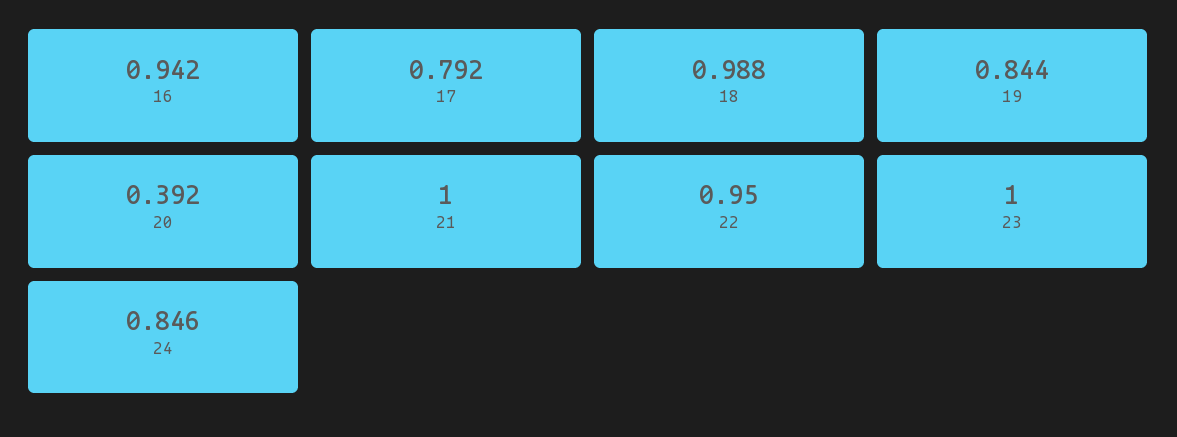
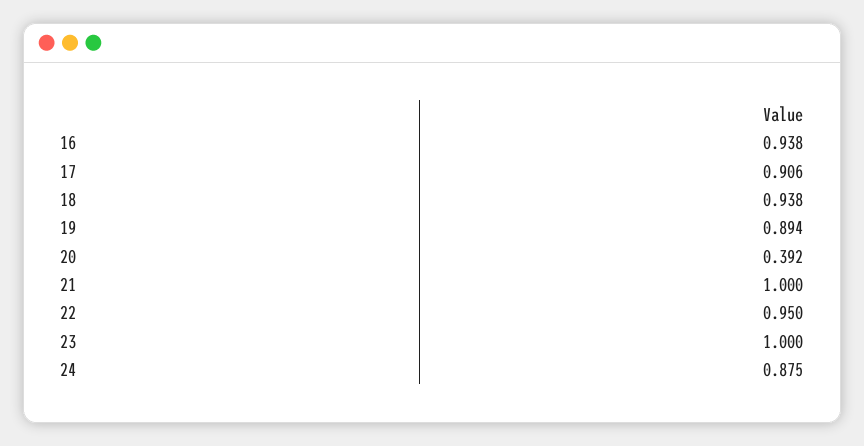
16: 0.942 -> 0.938
17: 0.792 -> 0.906
18: 0.988 -> 0.938
19: 0.844 -> 0.894
24: 0.846 -> 0.875

